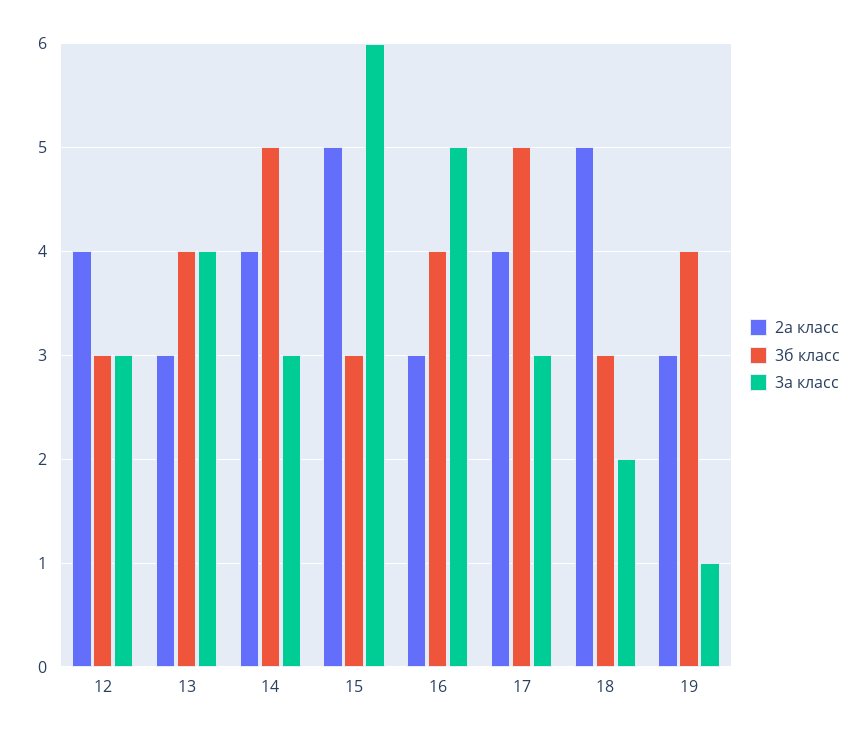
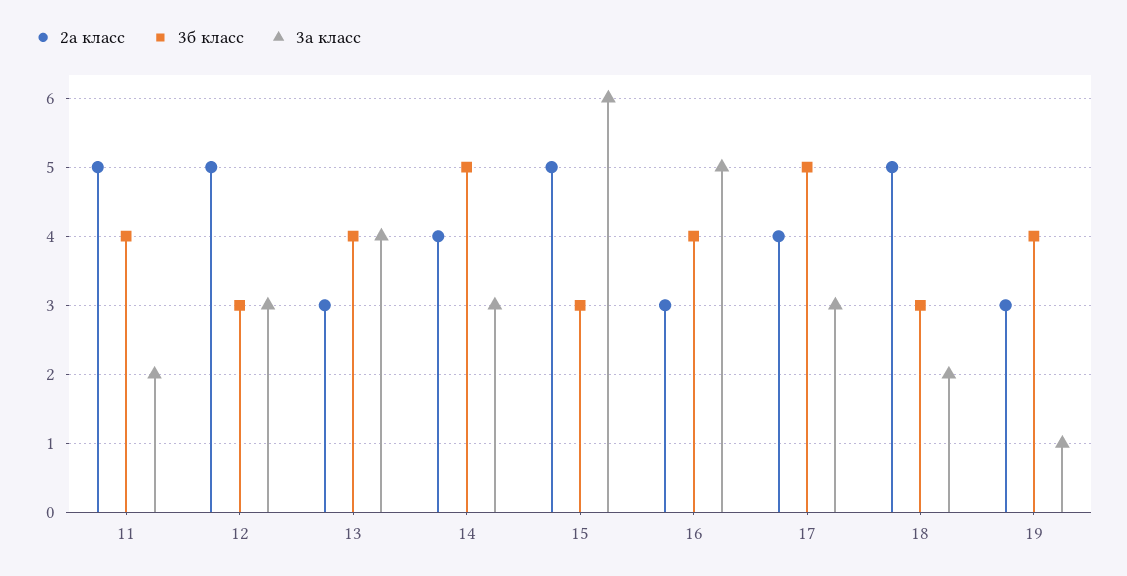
2а класс, 12: 4 -> 5
2а класс, 11: none -> 5
3б класс, 11: none -> 4
3а класс, 11: none -> 2

